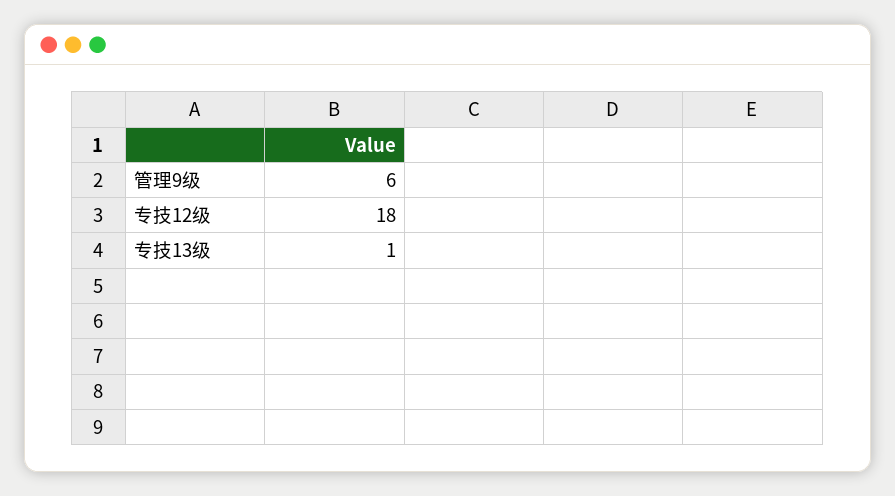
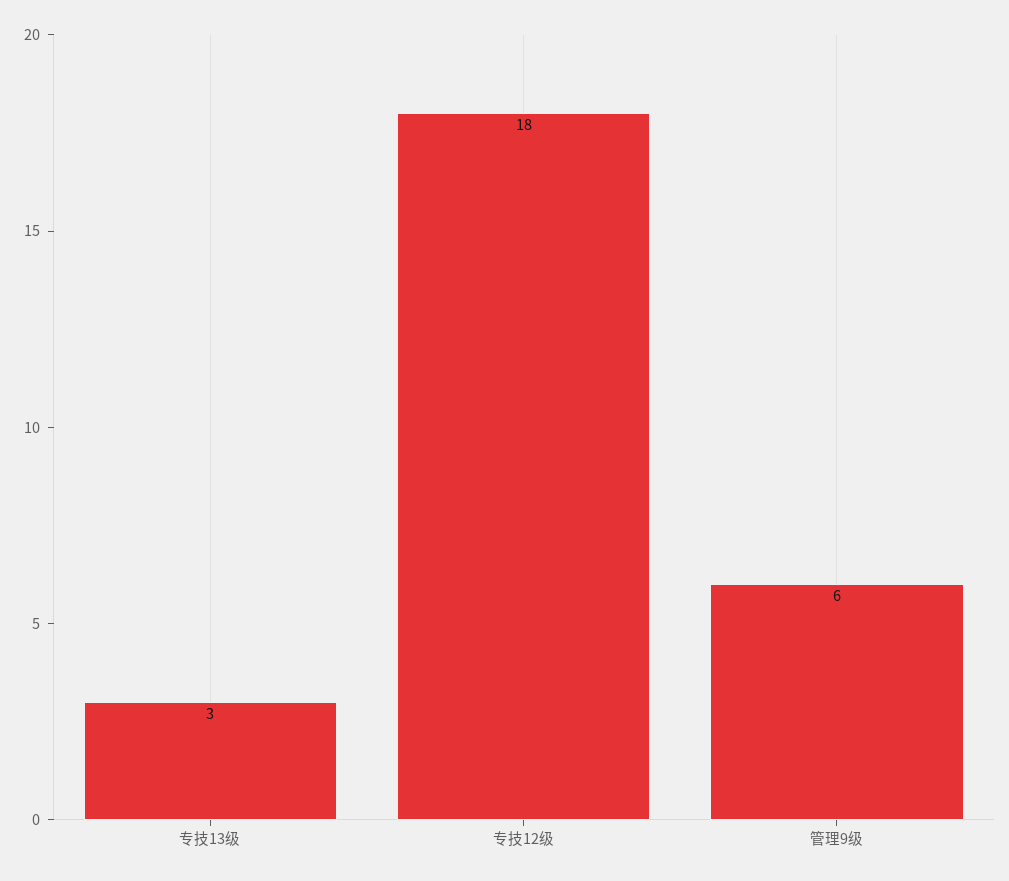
专技13级: 1 -> 3

